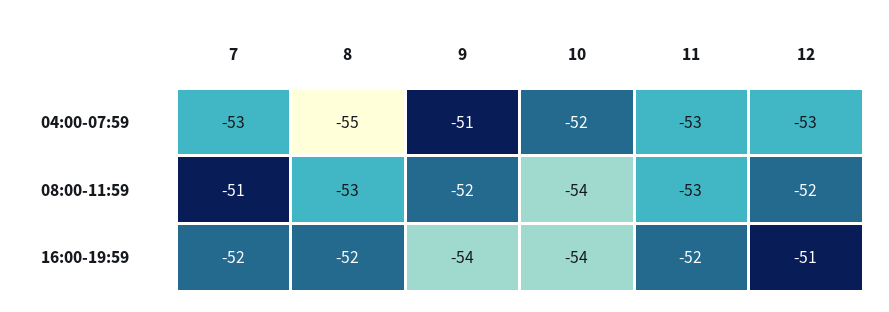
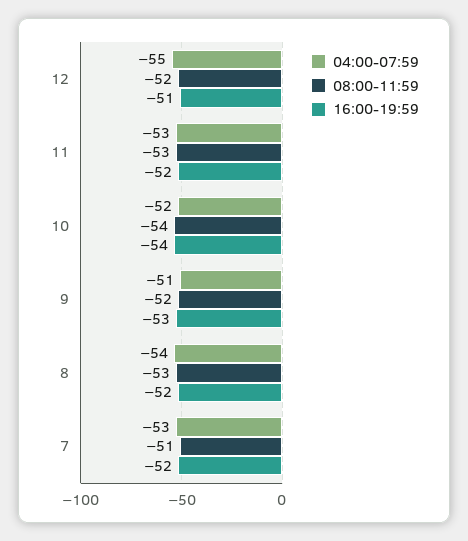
04:00-07:59, 8: -55 -> -54
04:00-07:59, 12: -53 -> -55
16:00-19:59, 9: -54 -> -53

